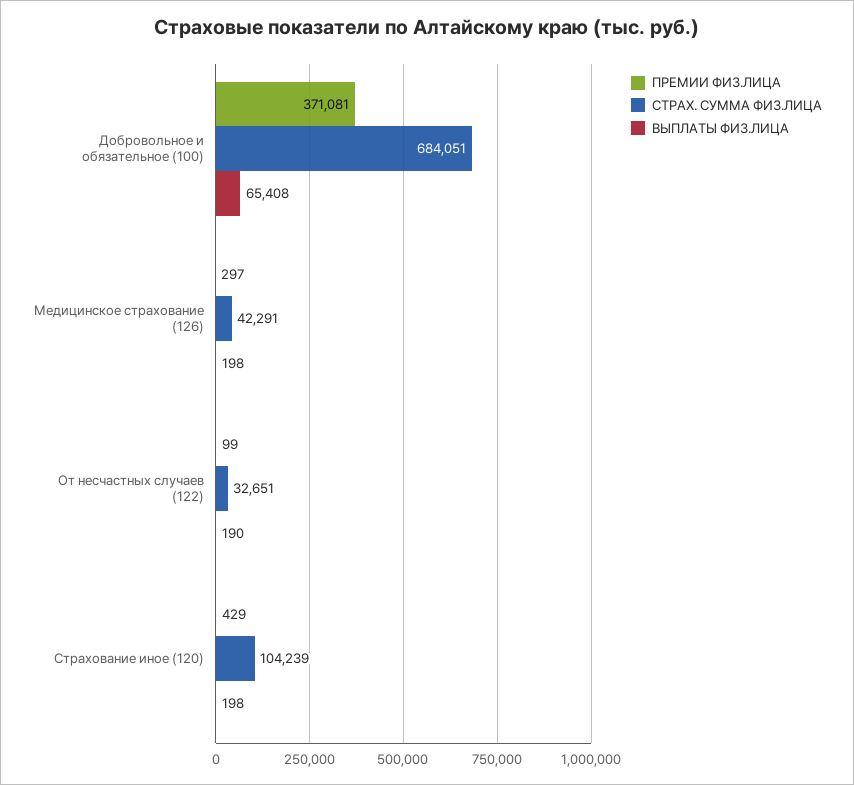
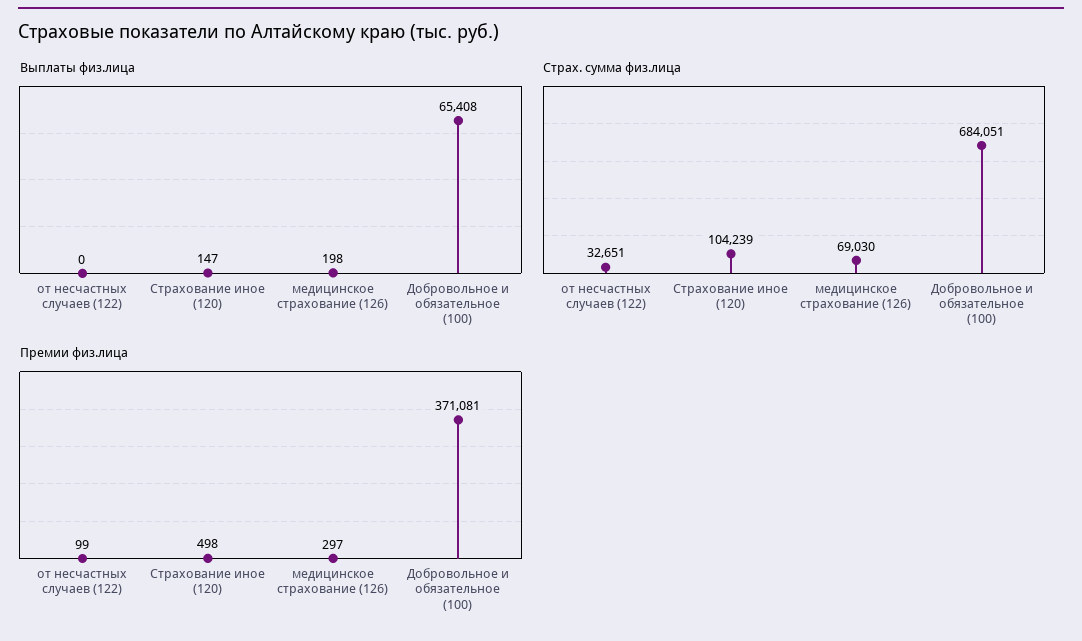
СТРАХ. СУММА ФИЗ.ЛИЦА, Медицинское страхование (126): 42291 -> 69030
ВЫПЛАТЫ ФИЗ.ЛИЦА, От несчастных случаев (122): 190 -> 0
ПРЕМИИ ФИЗ.ЛИЦА, Страхование иное (120): 429 -> 498
ВЫПЛАТЫ ФИЗ.ЛИЦА, Страхование иное (120): 198 -> 147

